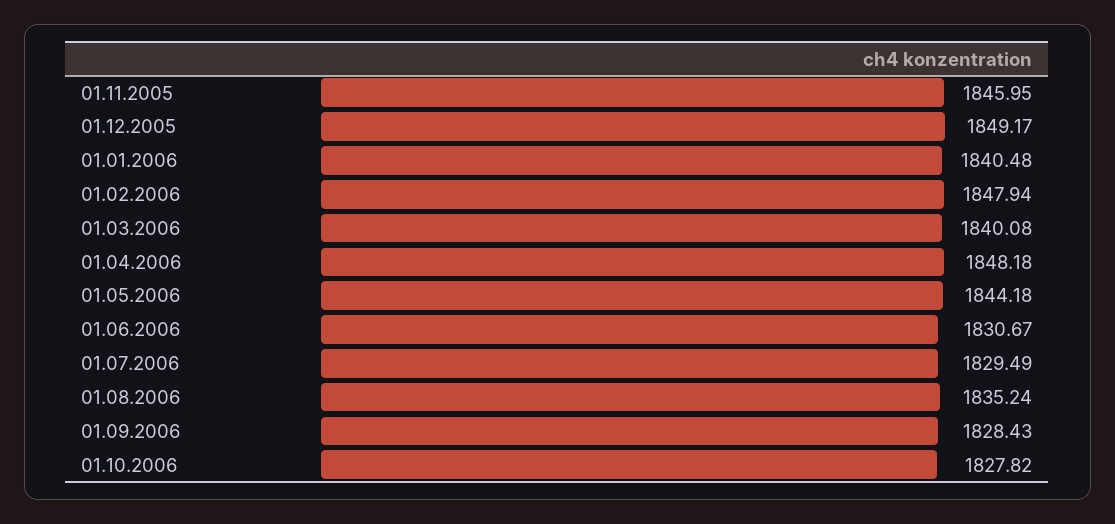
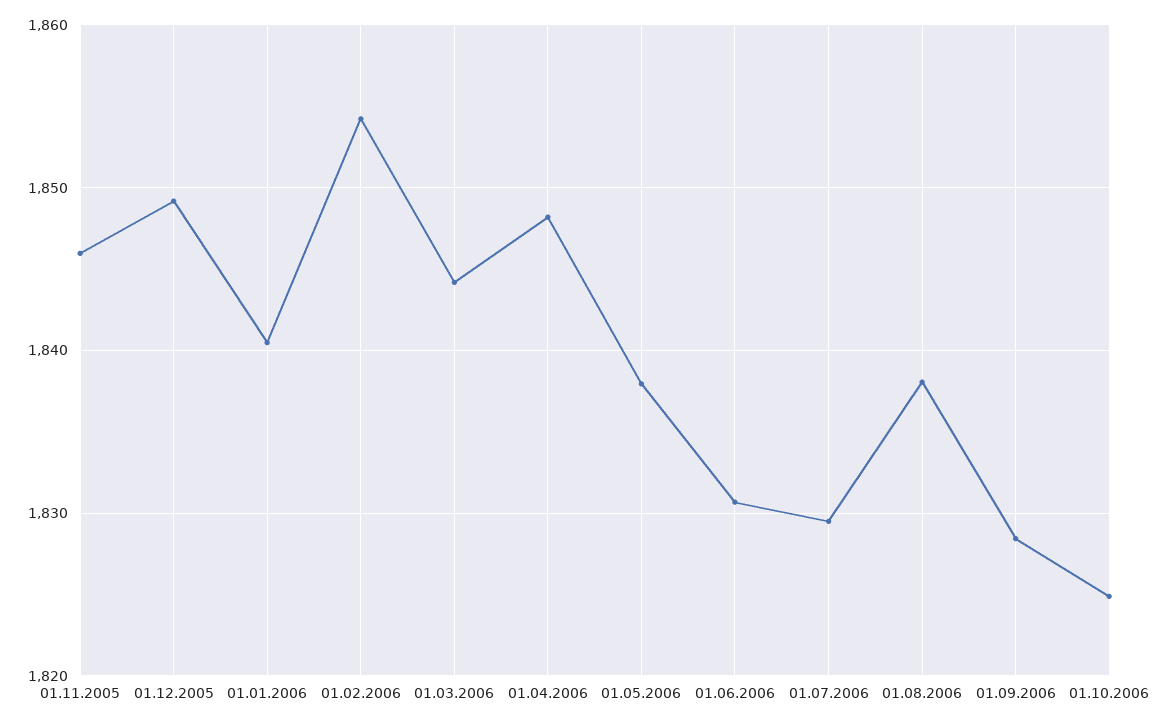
01.02.2006: 1847.94 -> 1854
01.03.2006: 1840.08 -> 1844
01.05.2006: 1844.18 -> 1838
01.08.2006: 1835.24 -> 1838
01.10.2006: 1827.82 -> 1825

